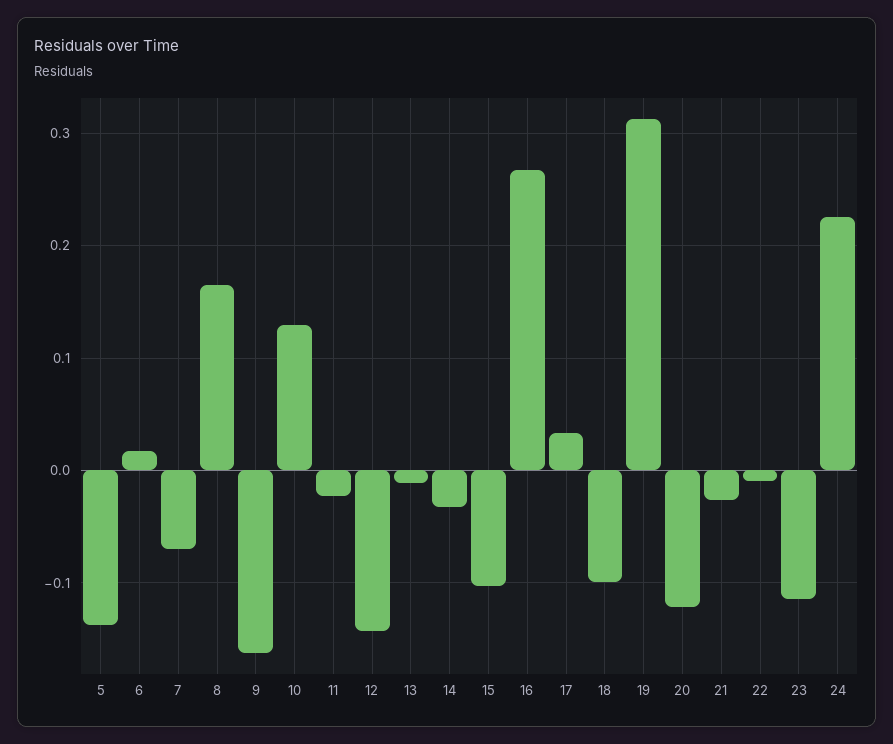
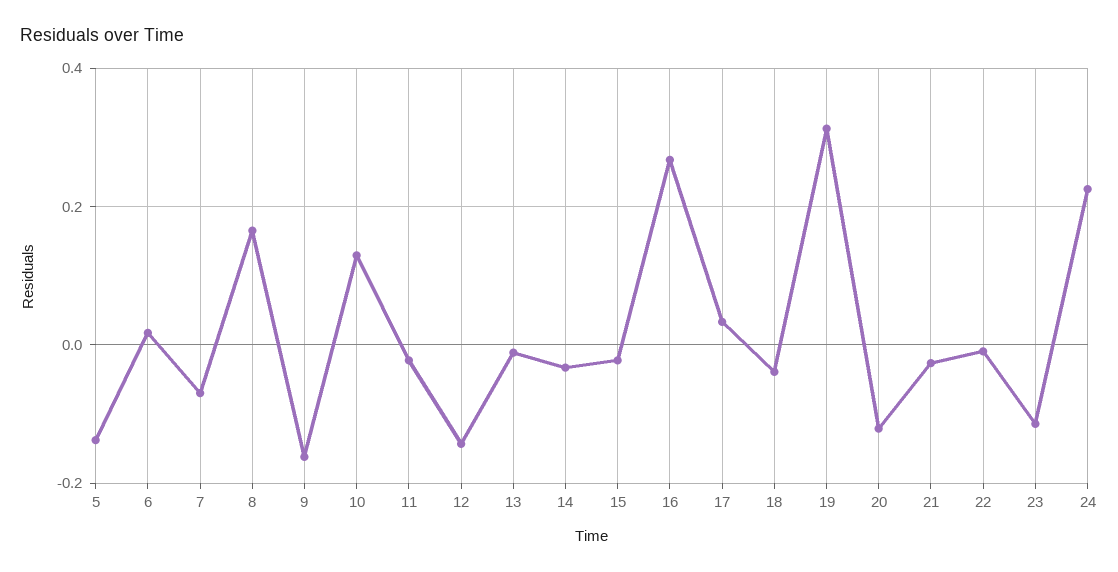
15: -0.1 -> -0.02
18: -0.1 -> -0.04

